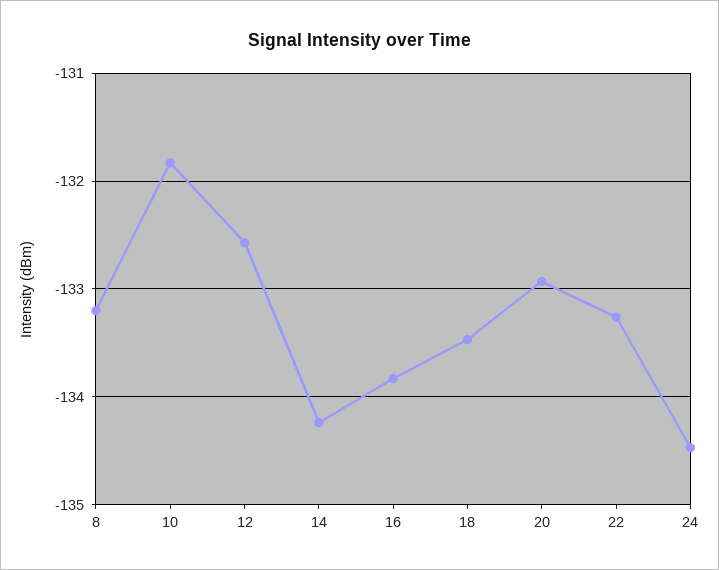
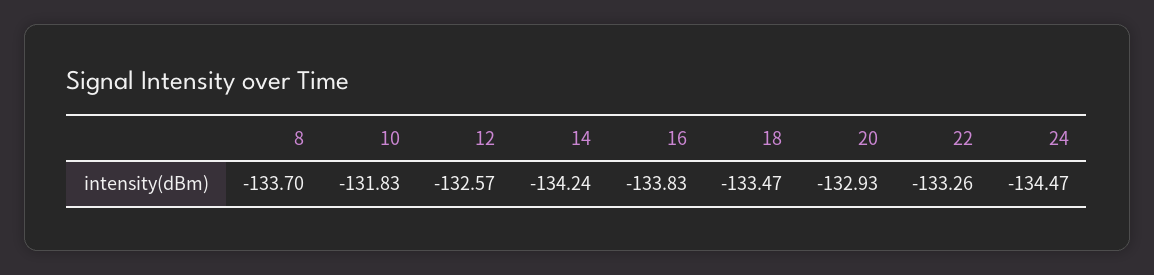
8: -133.2 -> -133.7

